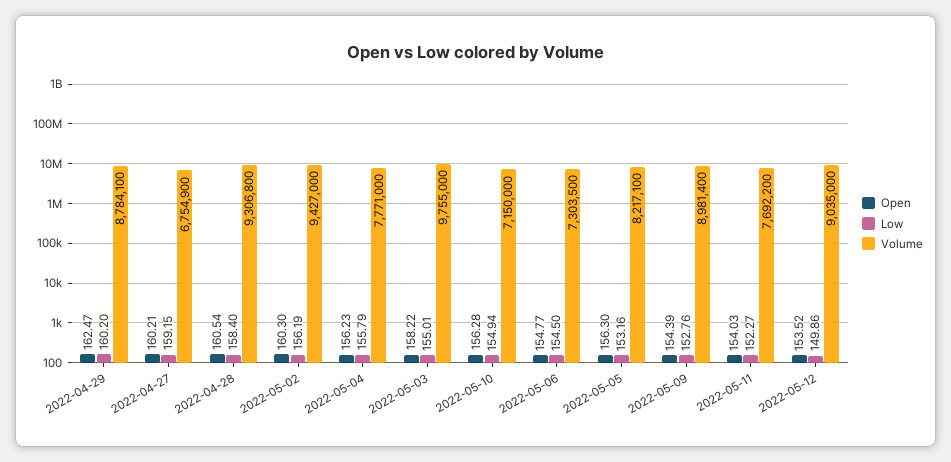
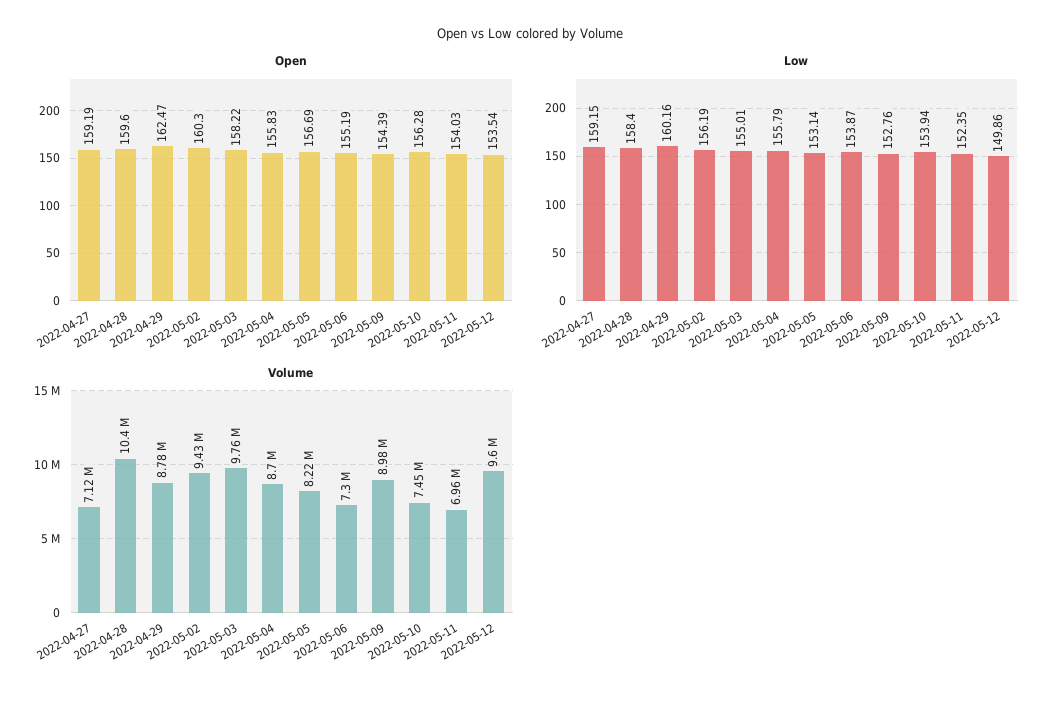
Low, 2022-04-29: 160.2 -> 160.16
Open, 2022-04-27: 160.21 -> 159.19
Volume, 2022-04-27: 6754900 -> 7120000
Open, 2022-04-28: 160.54 -> 159.6
Volume, 2022-04-28: 9306800 -> 10400000
Open, 2022-05-04: 156.23 -> 155.83
Volume, 2022-05-04: 7771000 -> 8700000
Low, 2022-05-10: 154.94 -> 153.94
Volume, 2022-05-10: 7150000 -> 7450000
Open, 2022-05-06: 154.77 -> 155.19
Low, 2022-05-06: 154.5 -> 153.87
Open, 2022-05-05: 156.3 -> 156.69
Low, 2022-05-05: 153.16 -> 153.14
Low, 2022-05-11: 152.27 -> 152.35
Volume, 2022-05-11: 7692200 -> 6960000
Open, 2022-05-12: 153.52 -> 153.54
Volume, 2022-05-12: 9035000 -> 9600000

